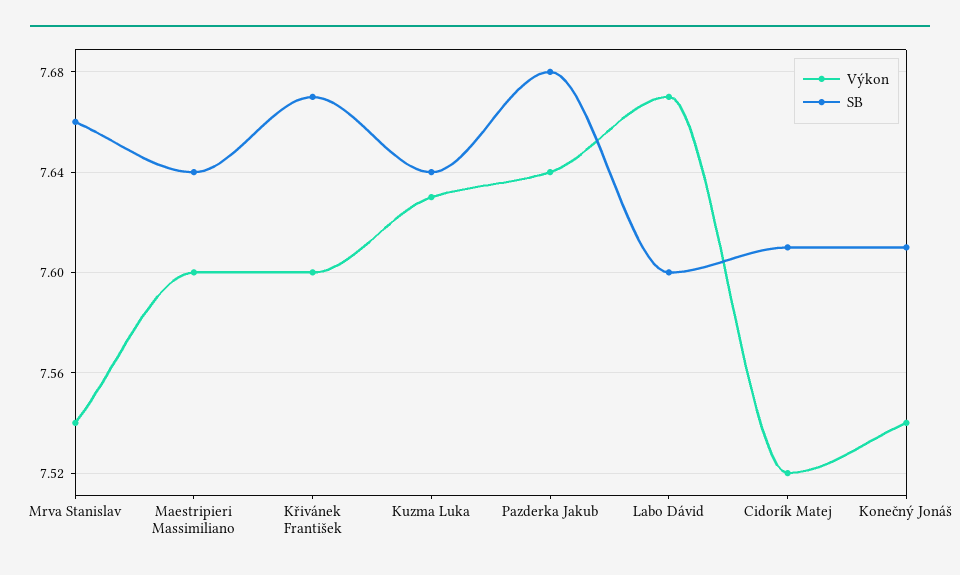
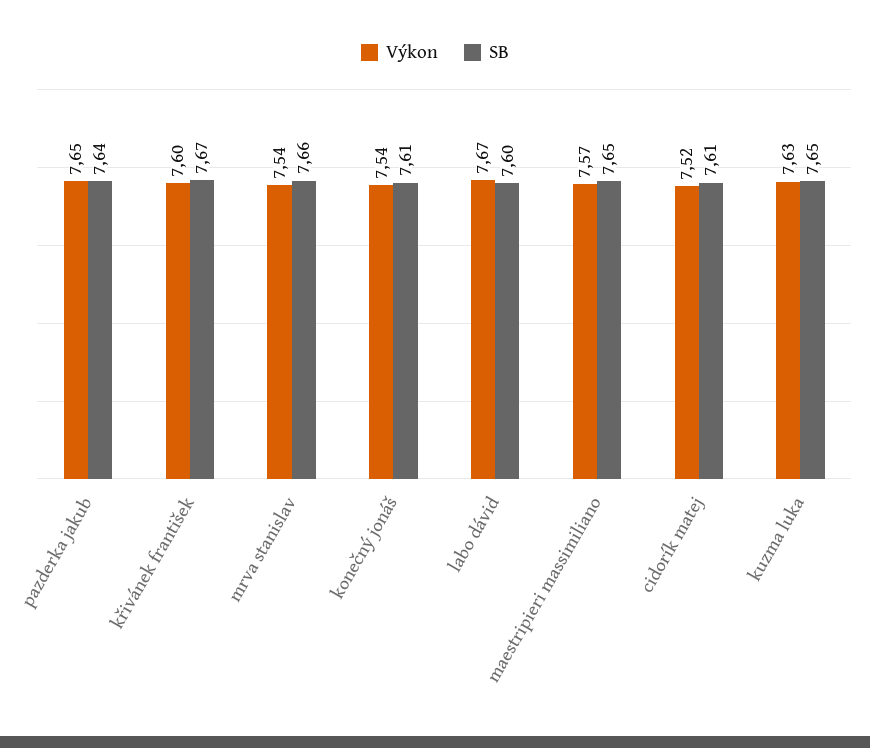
Výkon, Maestripieri Massimiliano: 7.6 -> 7.57
SB, Maestripieri Massimiliano: 7.64 -> 7.65
SB, Kuzma Luka: 7.64 -> 7.65
Výkon, Pazderka Jakub: 7.64 -> 7.65
SB, Pazderka Jakub: 7.68 -> 7.64

